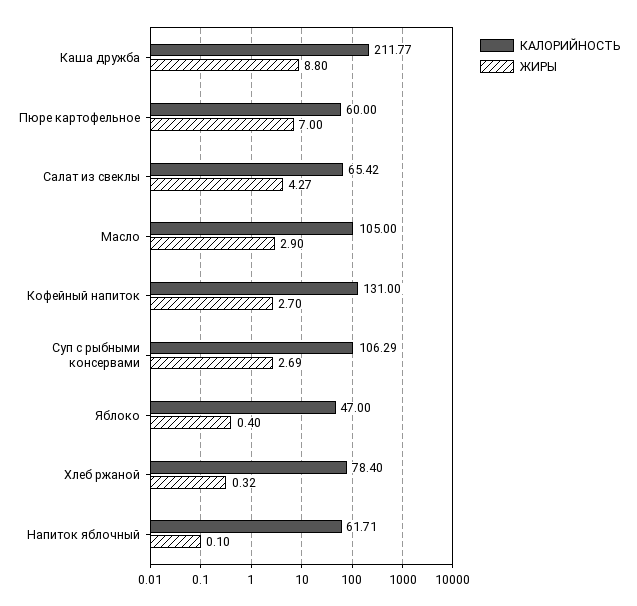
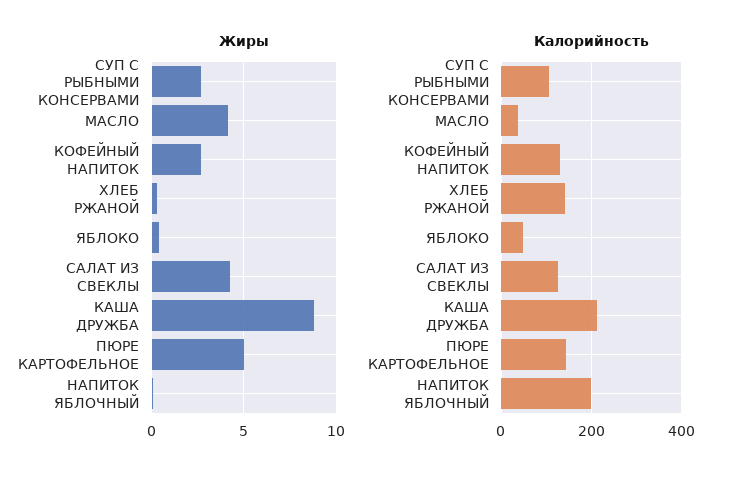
КАЛОРИЙНОСТЬ, Пюре картофельное: 60 -> 140
ЖИРЫ, Пюре картофельное: 7 -> 5
КАЛОРИЙНОСТЬ, Салат из свеклы: 65.42 -> 120
КАЛОРИЙНОСТЬ, Масло: 105 -> 40
ЖИРЫ, Масло: 2.9 -> 4
КАЛОРИЙНОСТЬ, Хлеб ржаной: 78.4 -> 140
КАЛОРИЙНОСТЬ, Напиток яблочный: 61.71 -> 200

